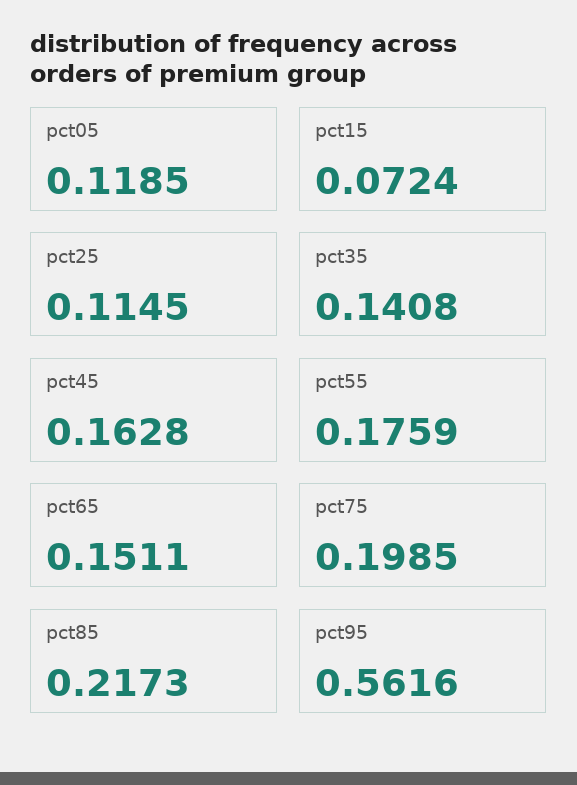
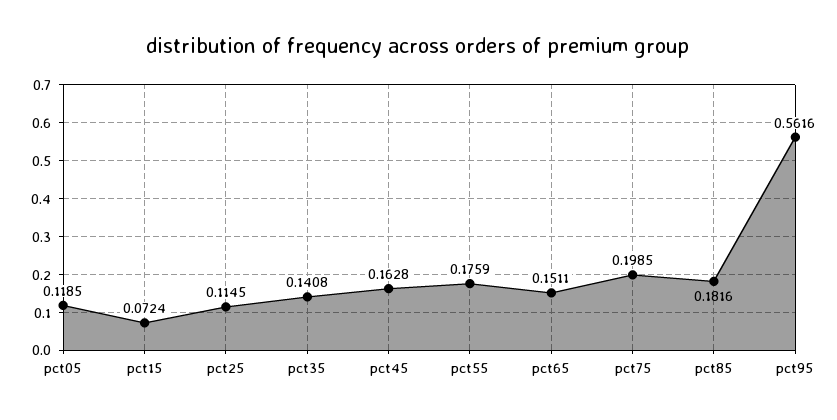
pct85: 0.2173 -> 0.1816

